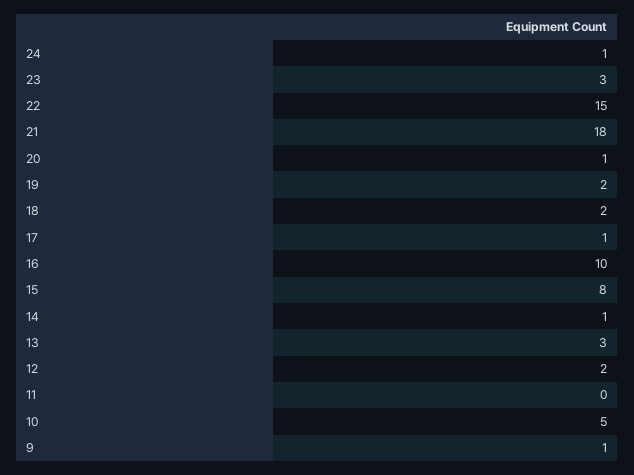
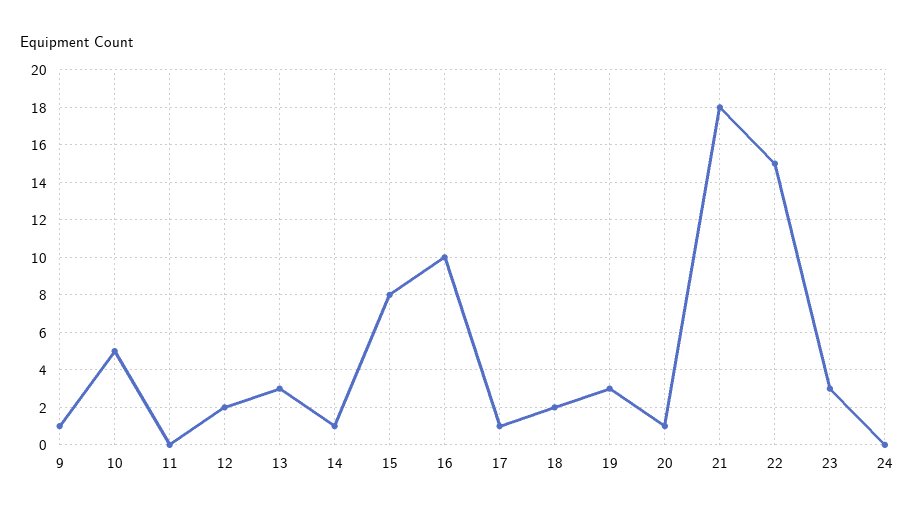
24: 1 -> 0
19: 2 -> 3

